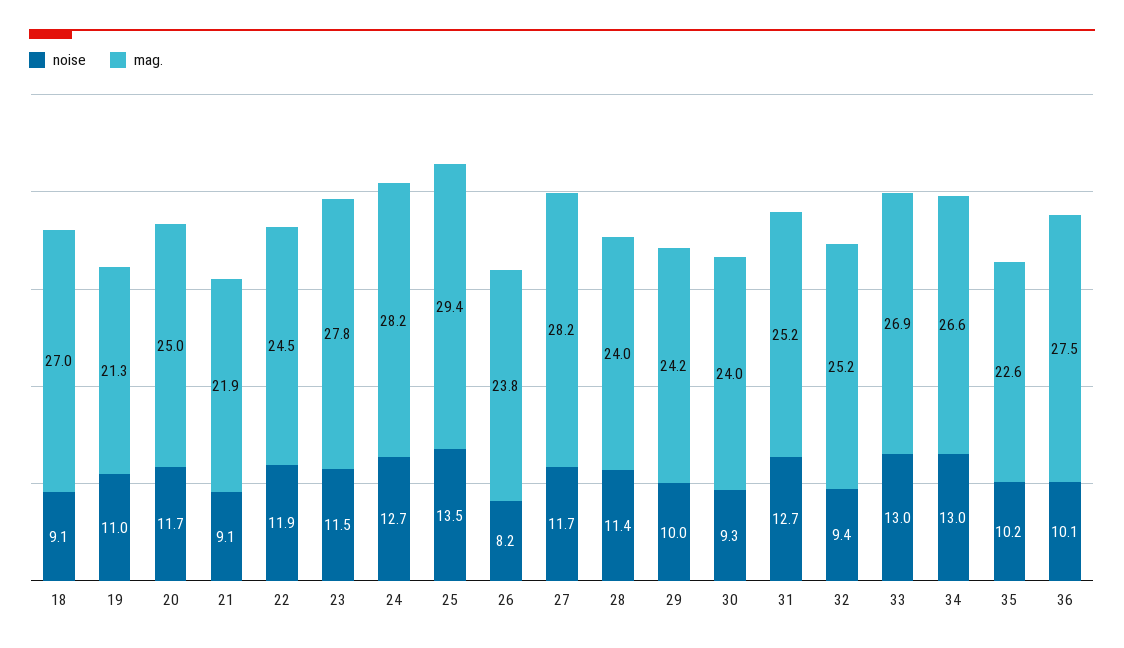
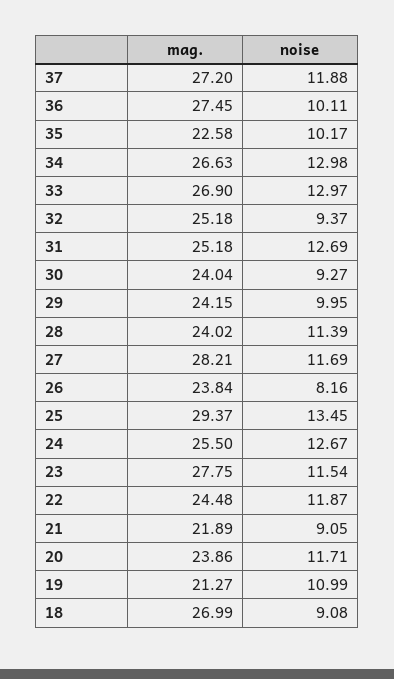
mag., 20: 25 -> 23.86
mag., 24: 28.2 -> 25.5
mag., 37: none -> 27.2
noise, 37: none -> 11.88

